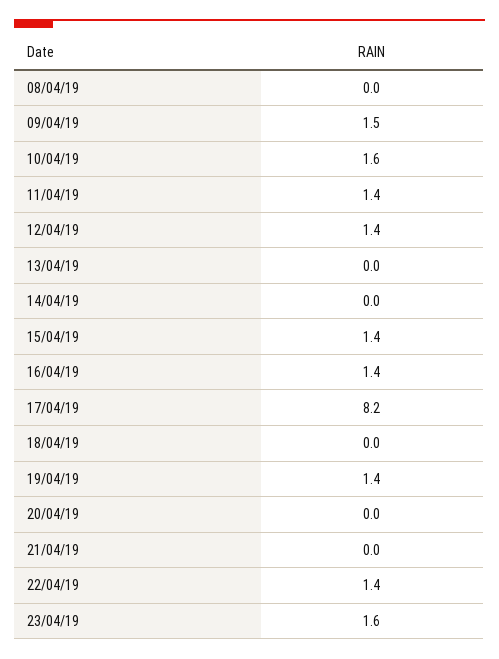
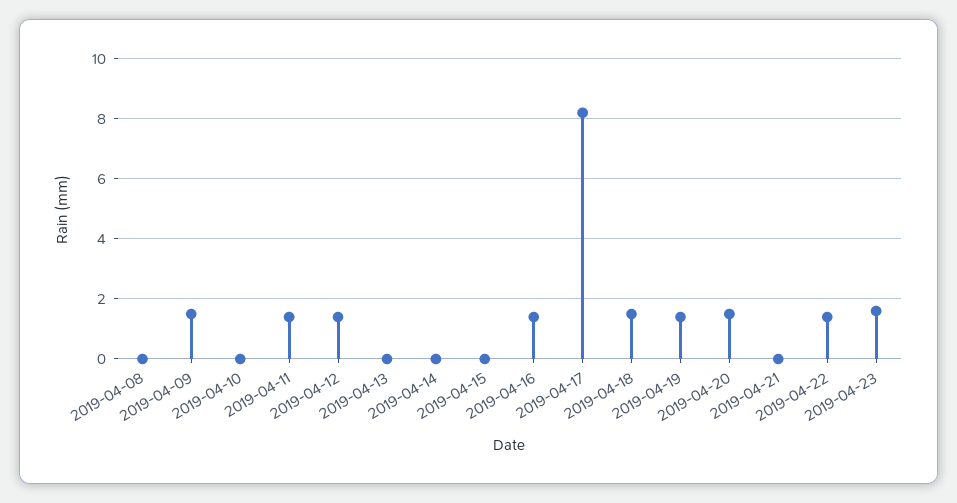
10/04/19: 1.6 -> 0
15/04/19: 1.4 -> 0
18/04/19: 0 -> 1.5
20/04/19: 0 -> 1.5

